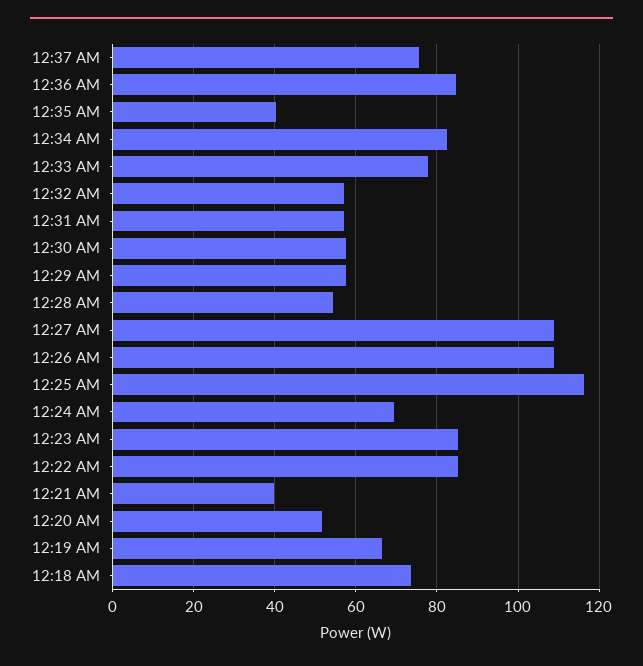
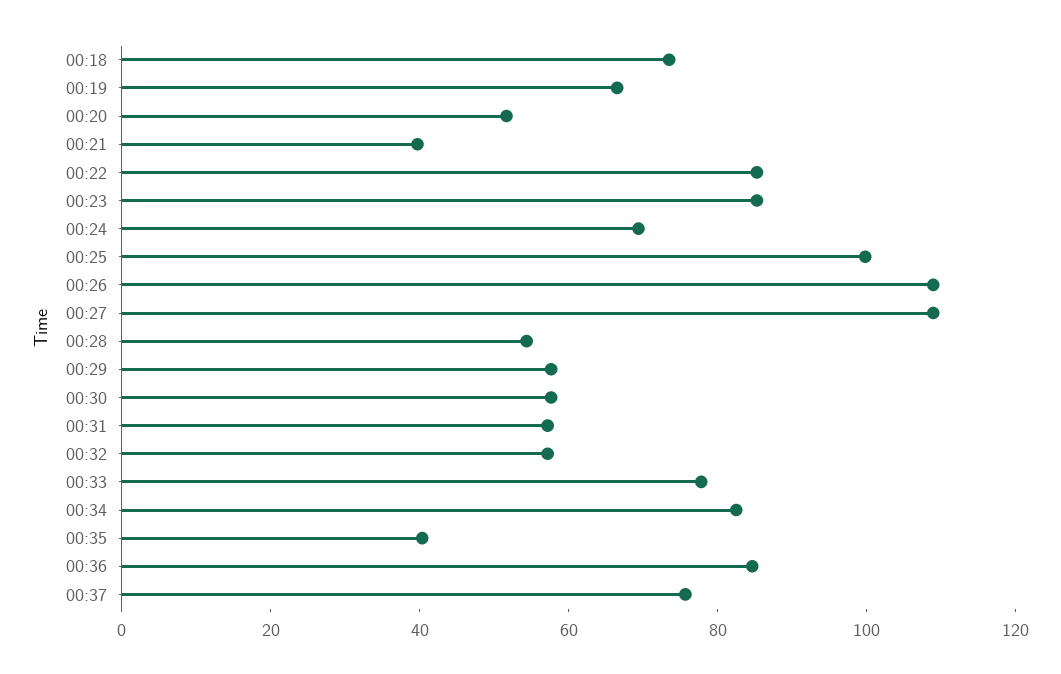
12:25 AM: 116 -> 100

